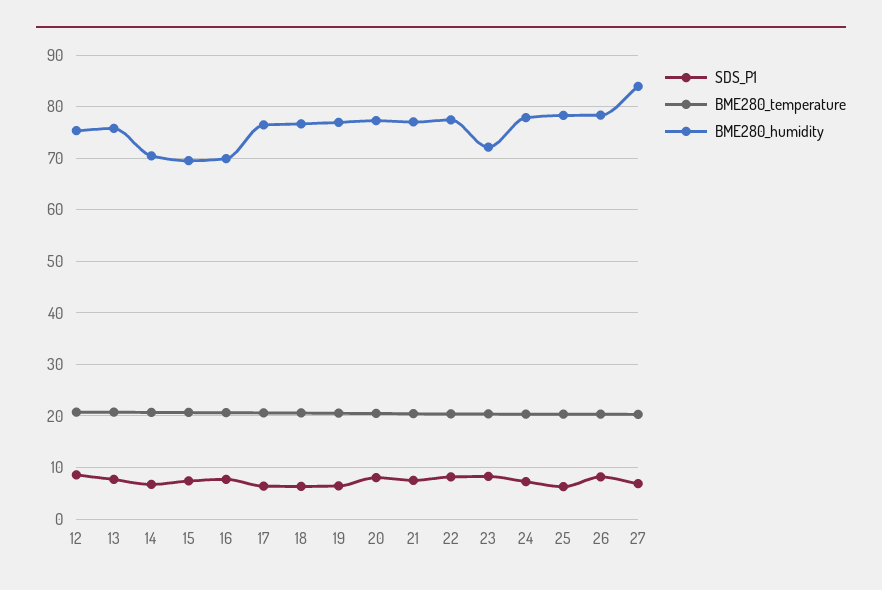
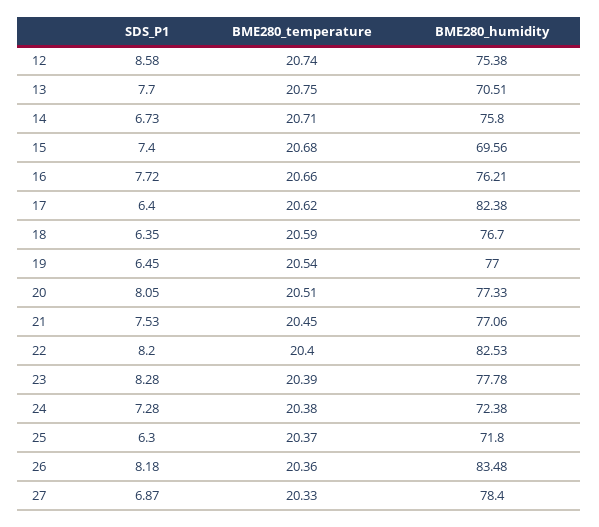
BME280_humidity, 13: 76 -> 70.51
BME280_humidity, 14: 70 -> 75.8
BME280_humidity, 16: 70 -> 76.21
BME280_humidity, 17: 76 -> 82.38
BME280_humidity, 22: 78 -> 82.53
BME280_humidity, 23: 72 -> 77.78
BME280_humidity, 24: 78 -> 72.38
BME280_humidity, 25: 78 -> 71.8
BME280_humidity, 26: 78 -> 83.48
BME280_humidity, 27: 84 -> 78.4

